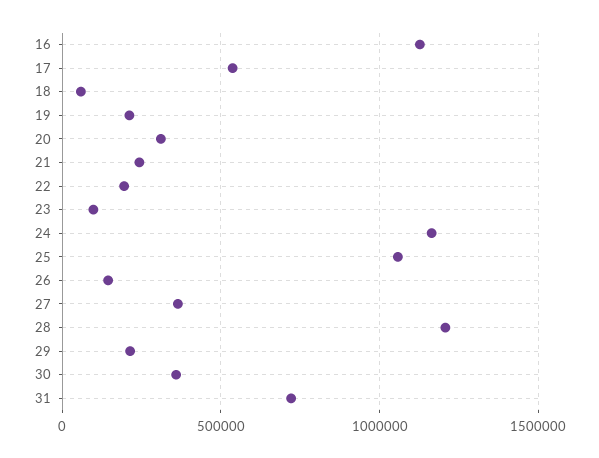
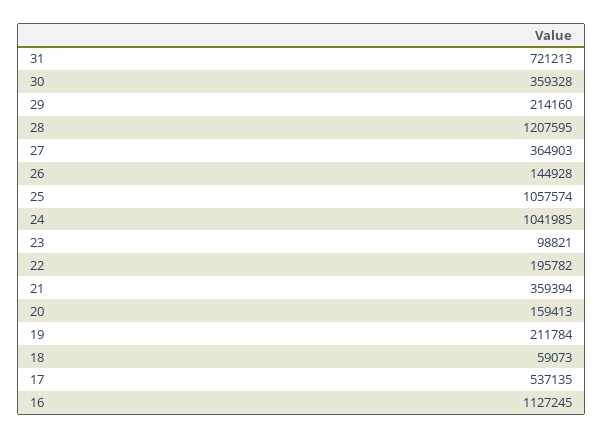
20: 300000 -> 159413
21: 250000 -> 359394
24: 1150000 -> 1041985

